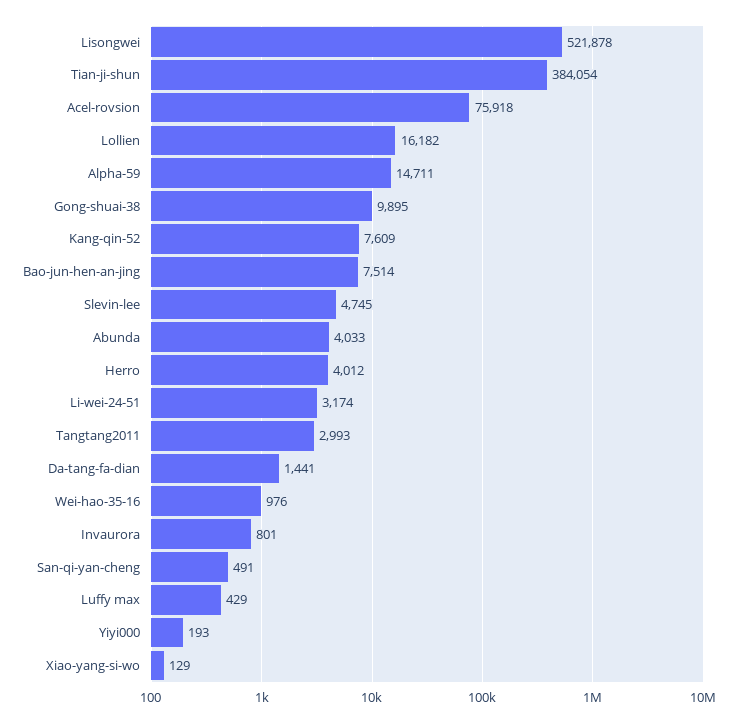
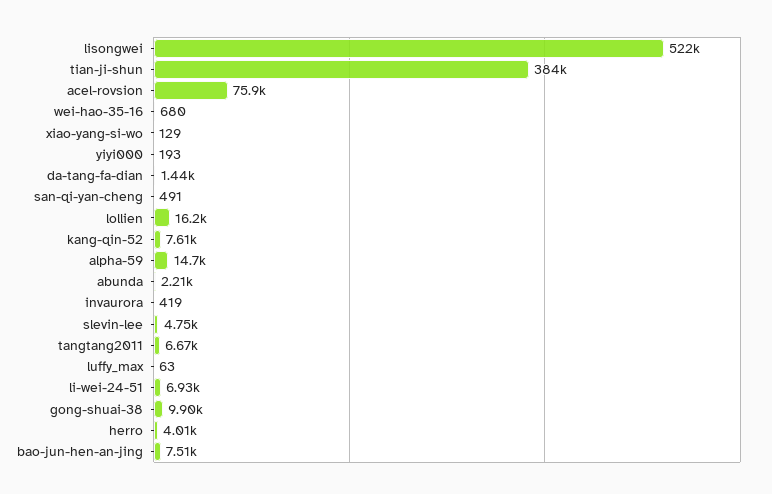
Abunda: 4033 -> 2210
Li-wei-24-51: 3174 -> 6930
Tangtang2011: 2993 -> 6670
Wei-hao-35-16: 976 -> 680
Invaurora: 801 -> 419
Luffy max: 429 -> 63

